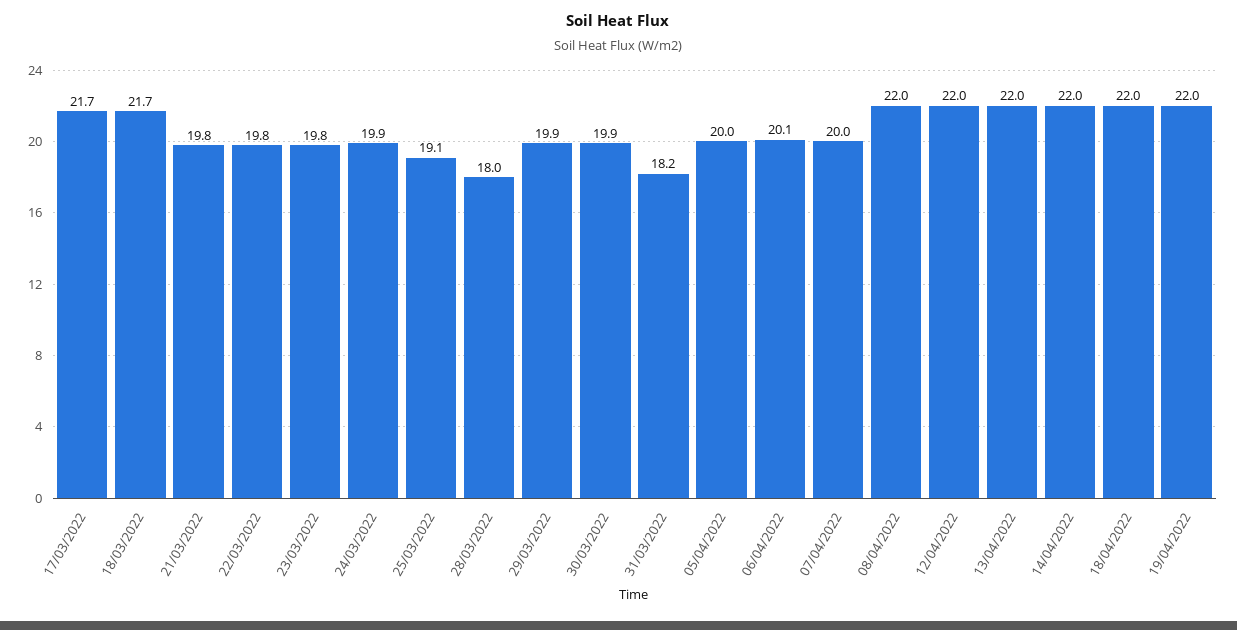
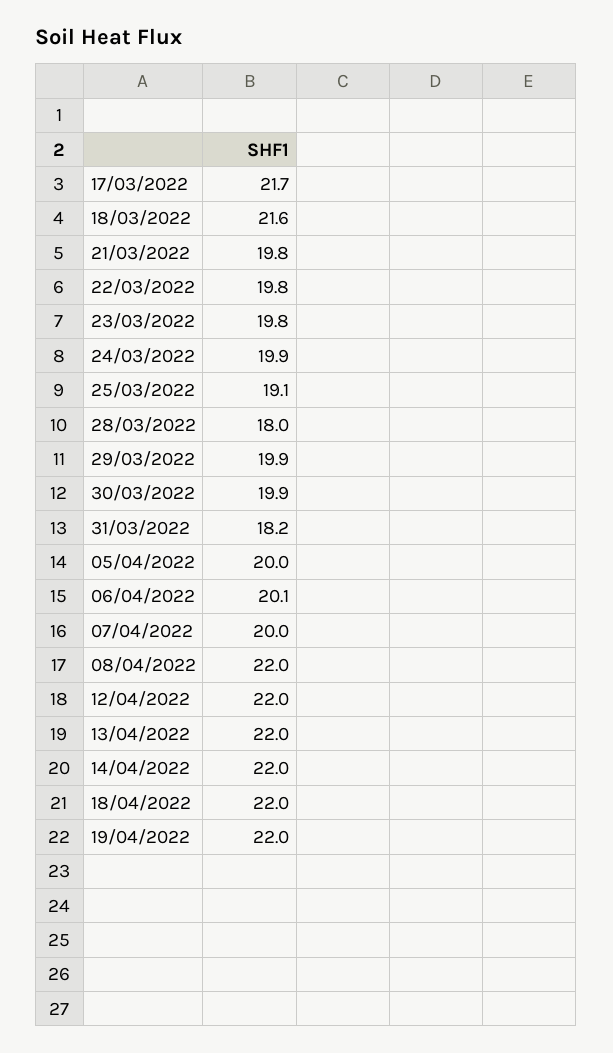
18/03/2022: 21.7 -> 21.6

